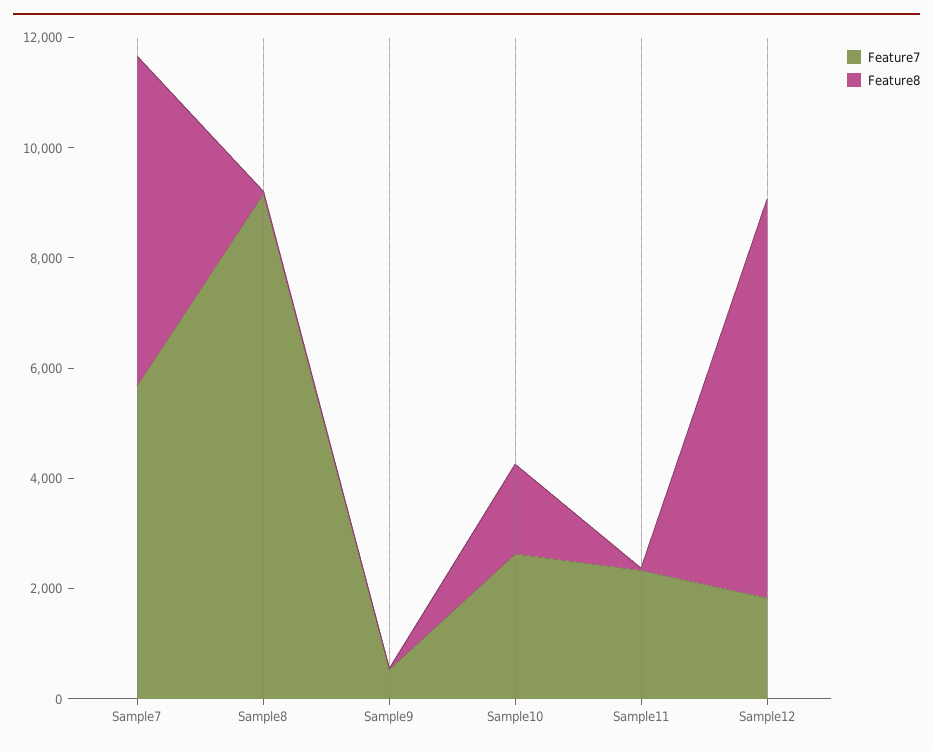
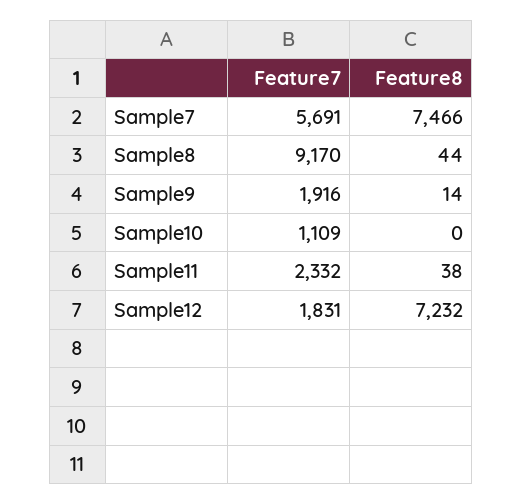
Feature8, Sample7: 6000 -> 7466
Feature7, Sample9: 500 -> 1916
Feature7, Sample10: 2500 -> 1109
Feature8, Sample10: 1500 -> 0

